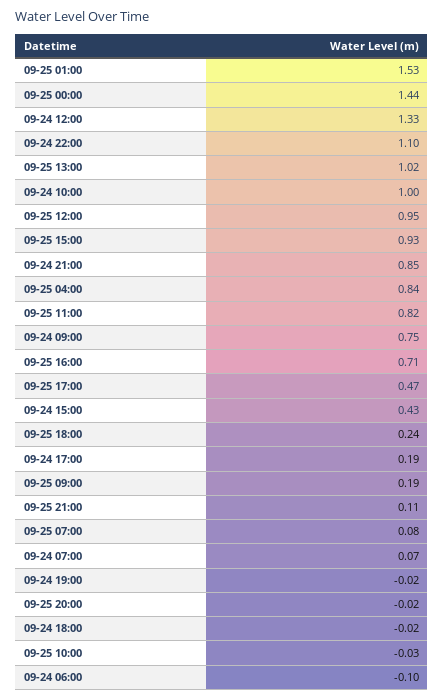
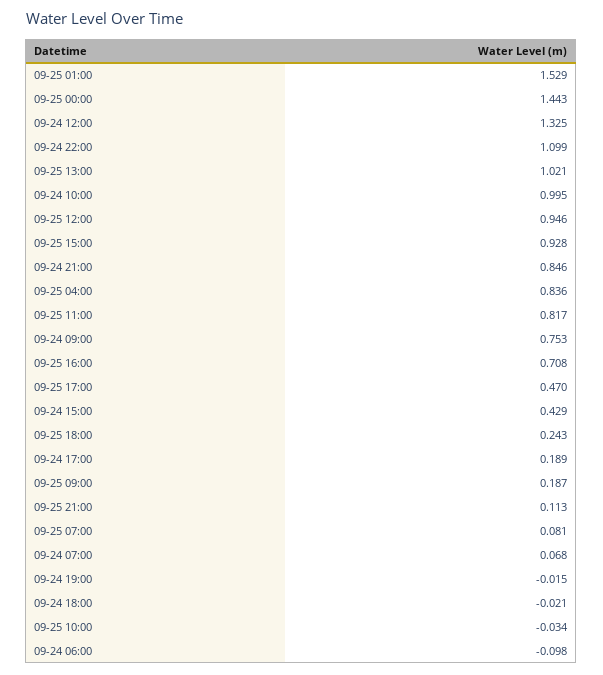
09-25 20:00: -0.02 -> none

